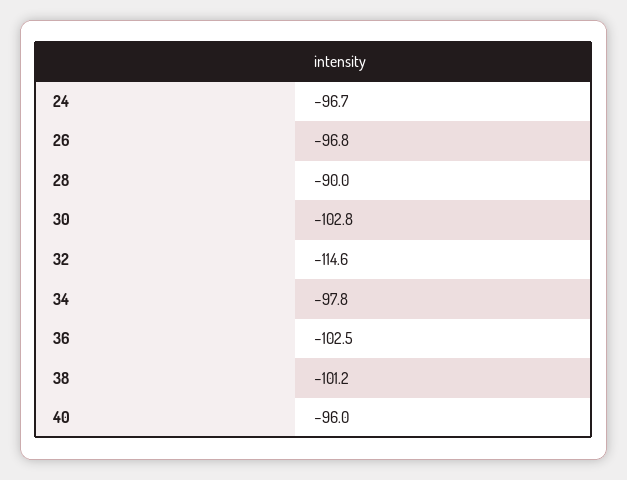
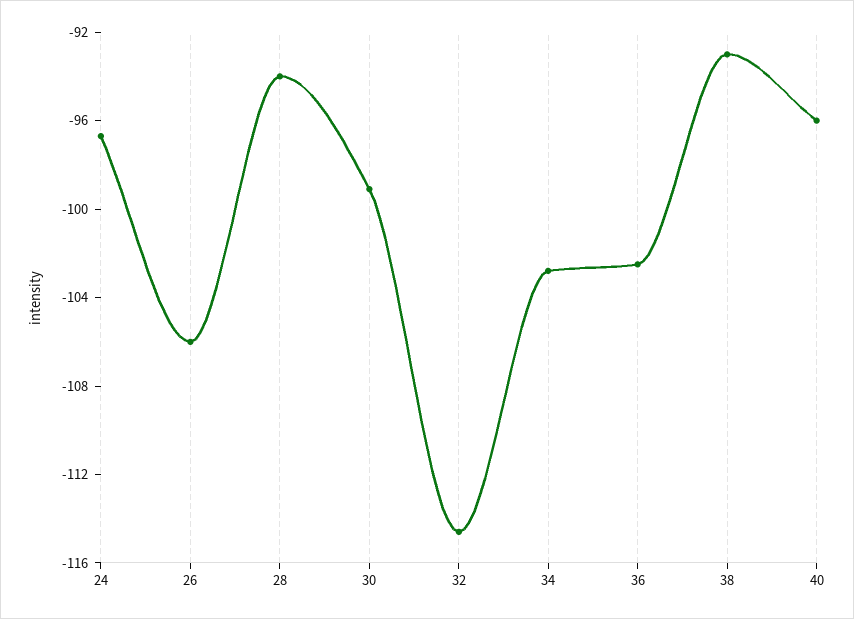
26: -96.8 -> -106
28: -90 -> -94
30: -102.8 -> -99
34: -97.8 -> -103
38: -101.2 -> -93

